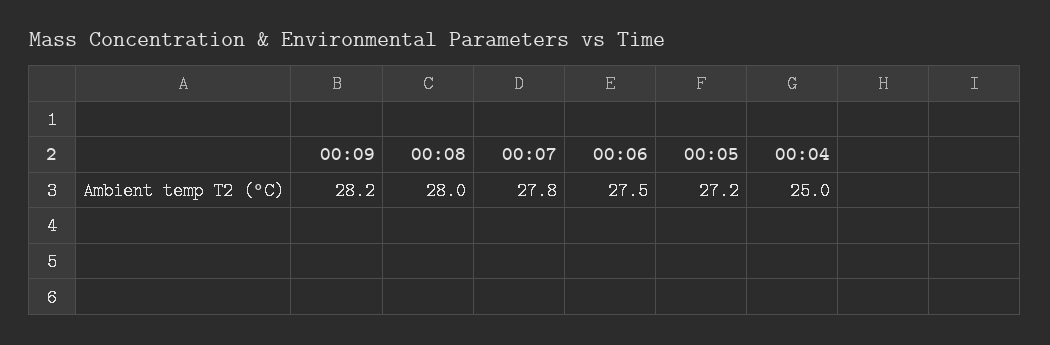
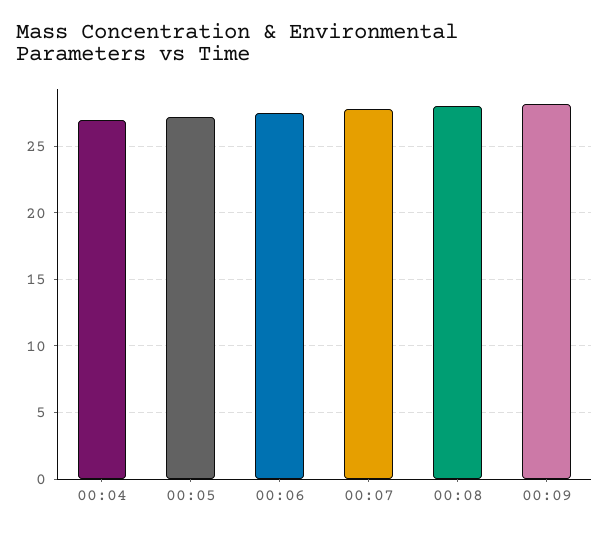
00:04: 25 -> 27

